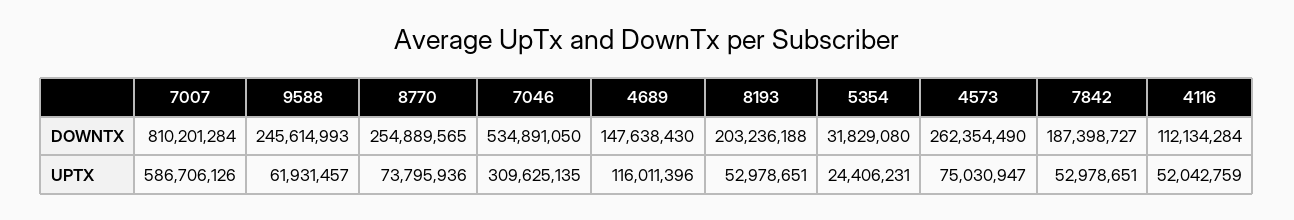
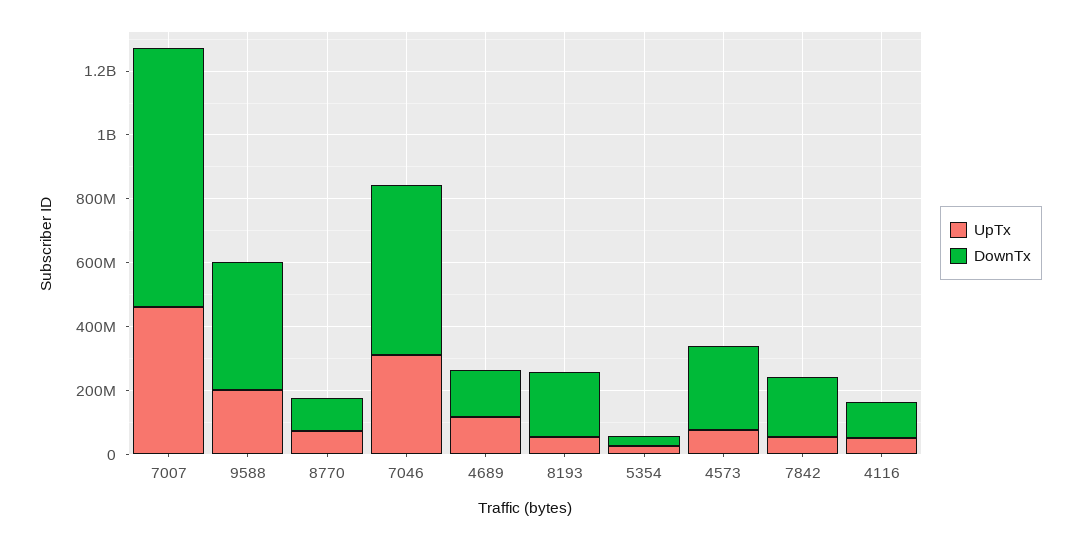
DOWNTX, 9588: 245614993 -> 400000000
DOWNTX, 8770: 254889565 -> 100000000
UPTX, 7007: 586706126 -> 450000000
UPTX, 9588: 61931457 -> 200000000

